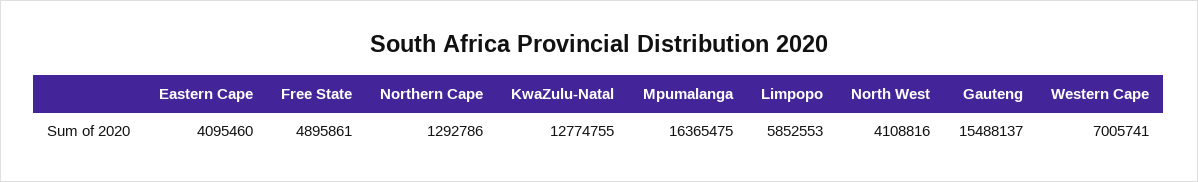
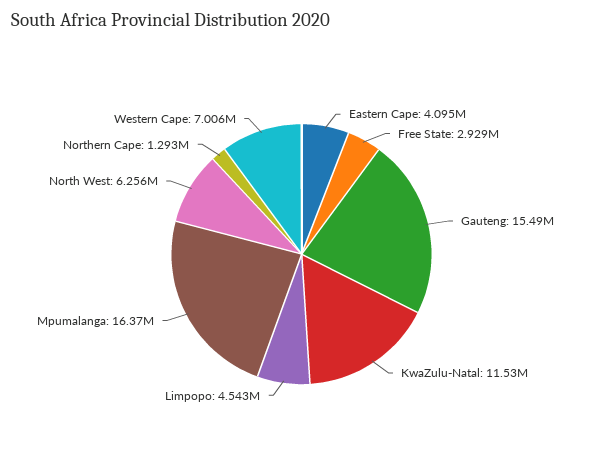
Free State: 4895861 -> 2929000
KwaZulu-Natal: 12774755 -> 11530000
Limpopo: 5852553 -> 4543000
North West: 4108816 -> 6256000

